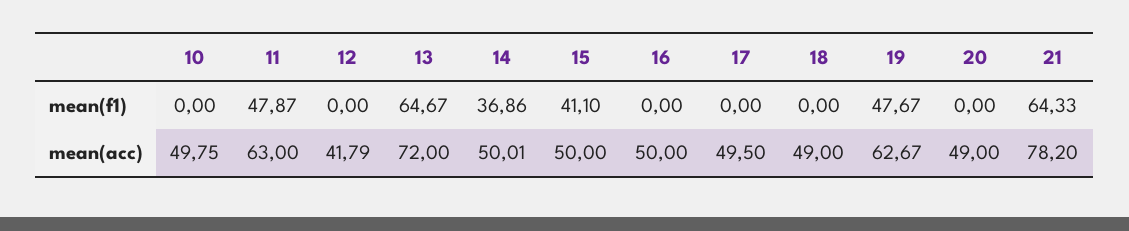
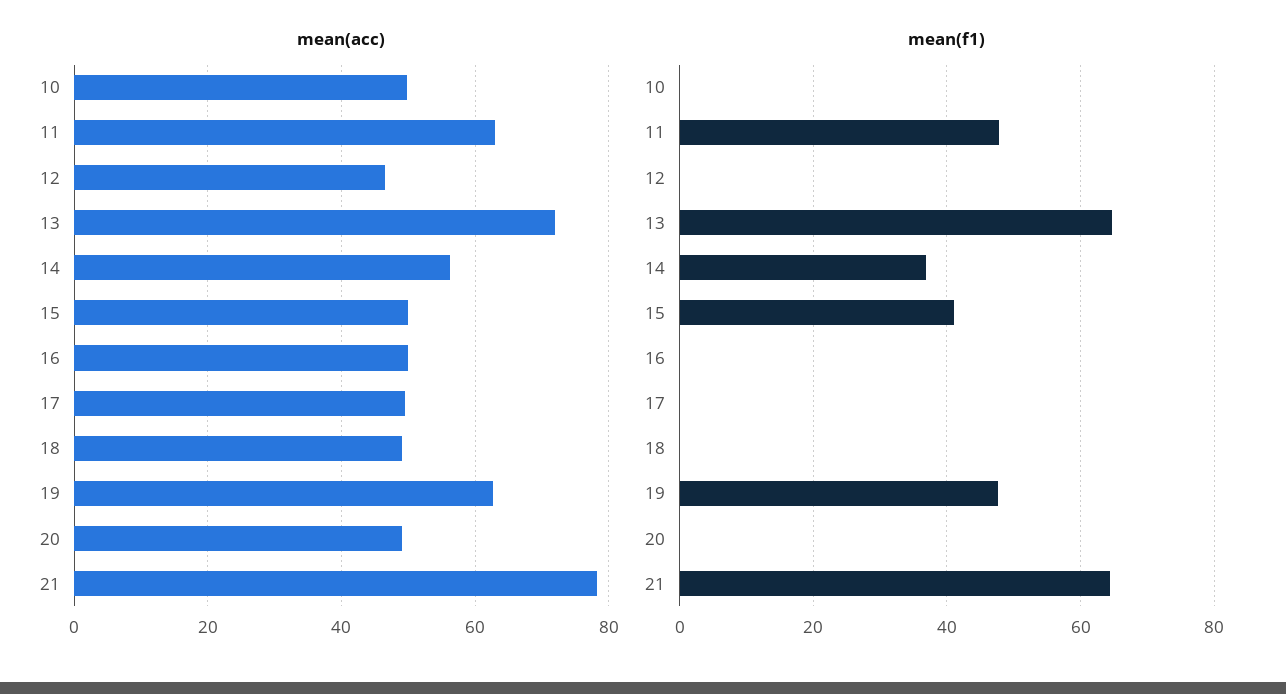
mean(acc), 12: 41.79 -> 46
mean(acc), 14: 50.01 -> 56

